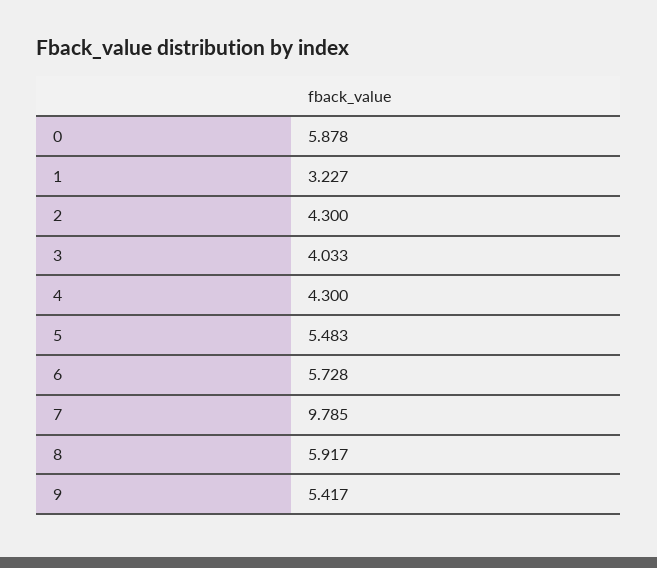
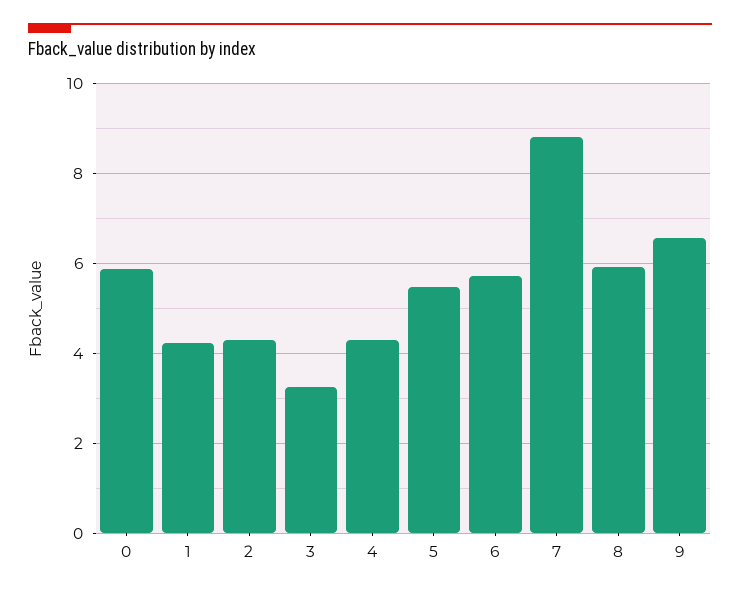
1: 3.227 -> 4.2
3: 4.033 -> 3.2
7: 9.785 -> 8.8
9: 5.417 -> 6.6

